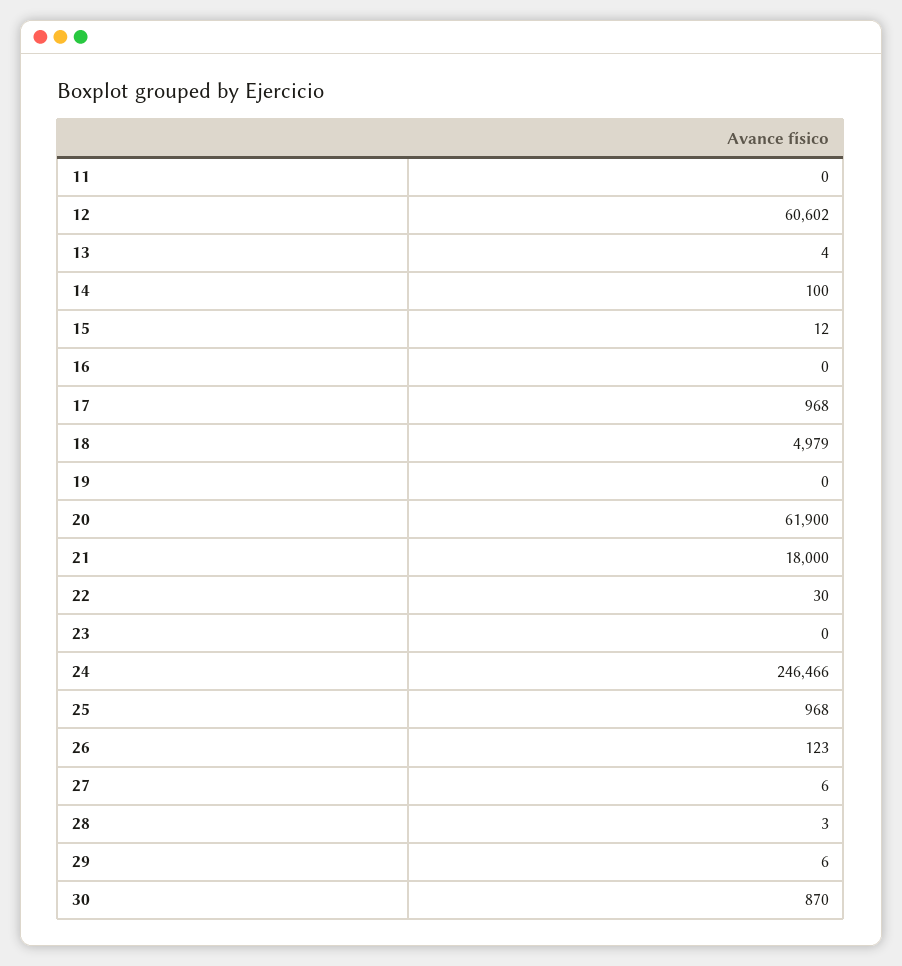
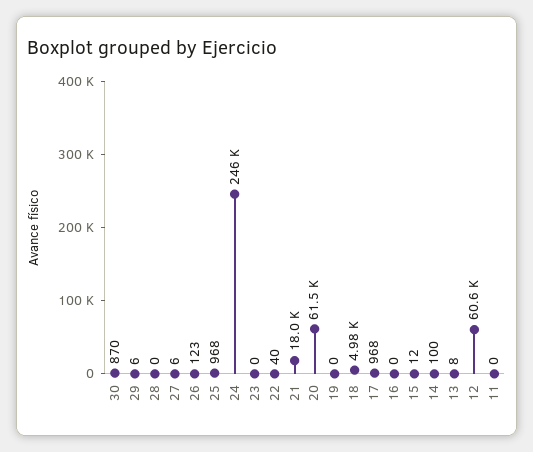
13: 4 -> 8
20: 61900 -> 61500
22: 30 -> 40
28: 3 -> 0

